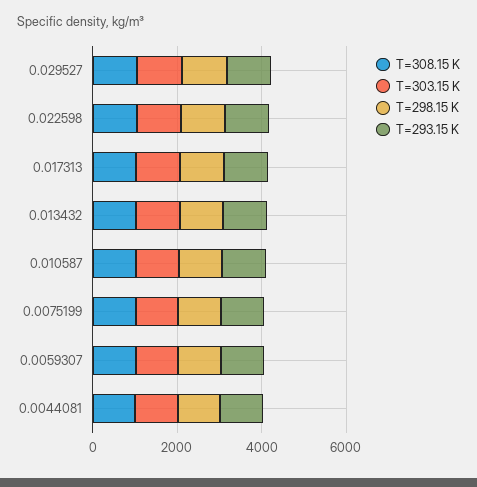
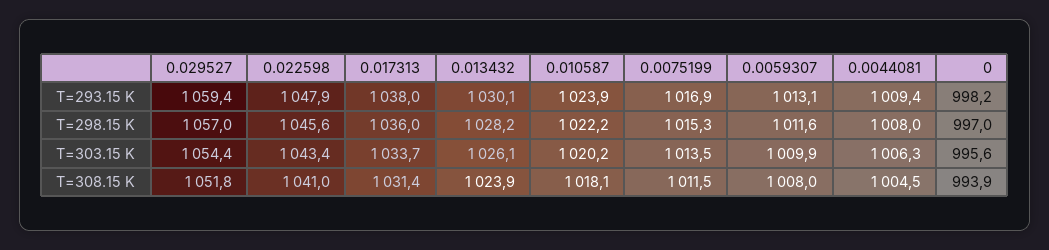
T=293.15 K, 0: none -> 998.2
T=298.15 K, 0: none -> 997
T=303.15 K, 0: none -> 995.6
T=308.15 K, 0: none -> 993.9

